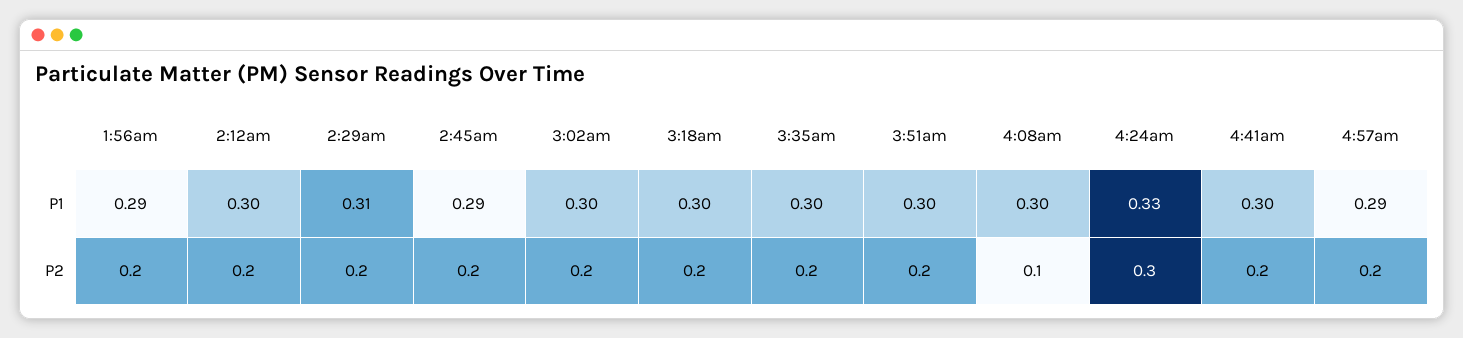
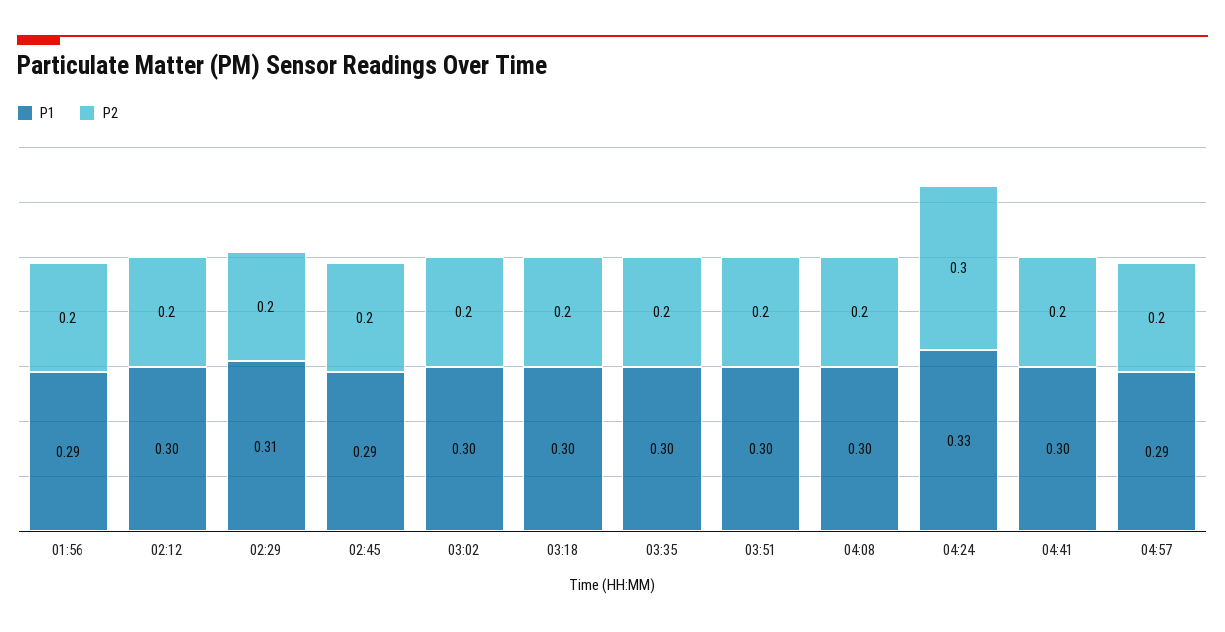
P2, 4:08am: 0.1 -> 0.2

